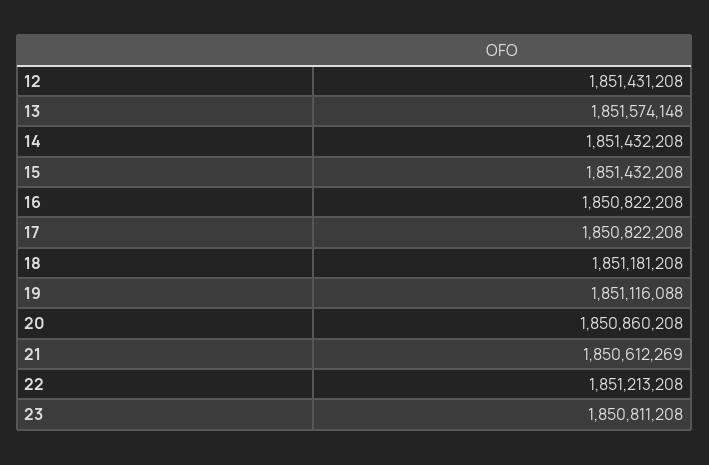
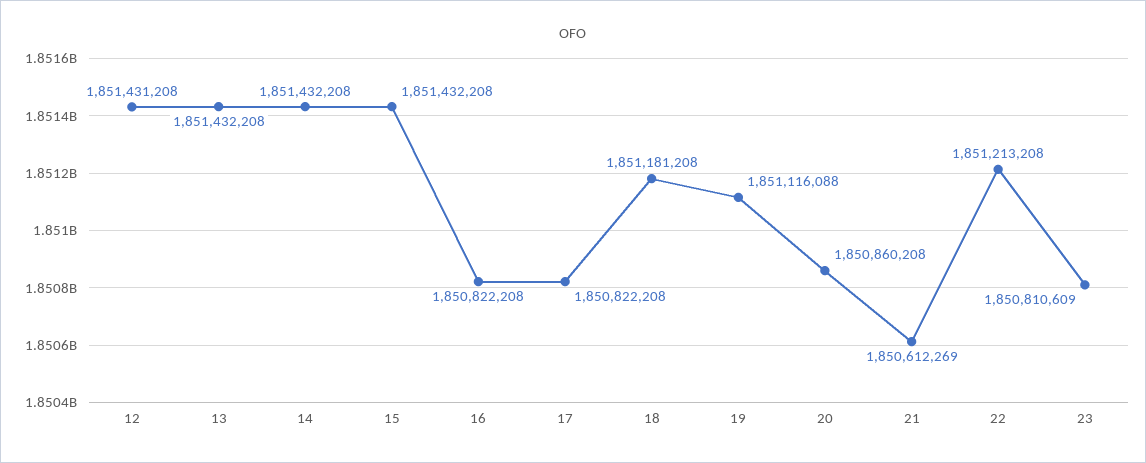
13: 1851574148 -> 1851432208
23: 1850811208 -> 1850810609

